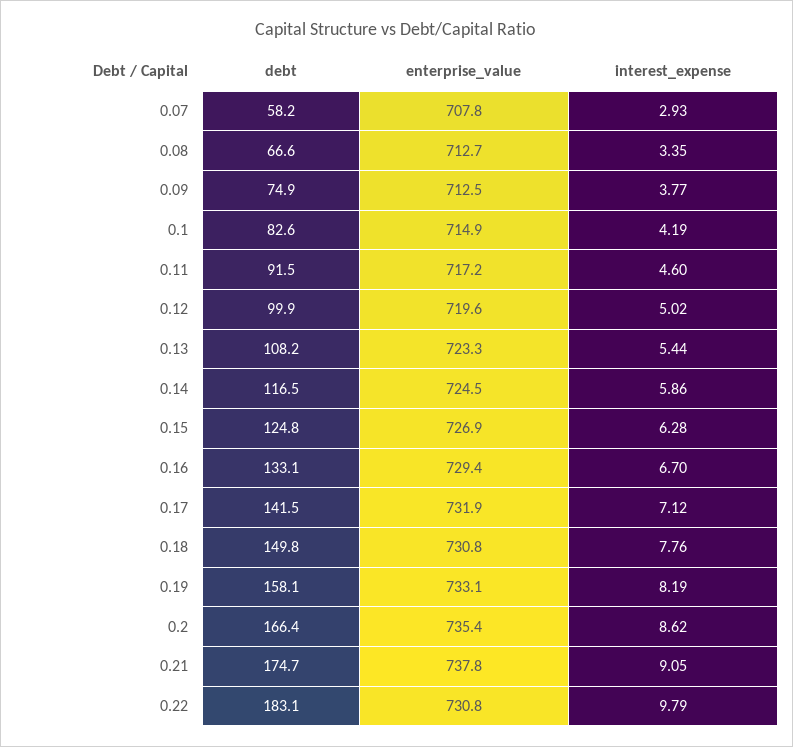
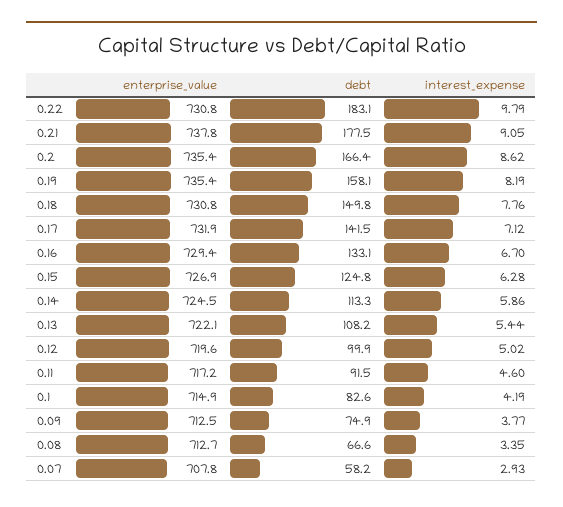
enterprise_value, 0.13: 723.3 -> 722.1
debt, 0.14: 116.5 -> 113.3
enterprise_value, 0.19: 733.1 -> 735.4
debt, 0.21: 174.7 -> 177.5

